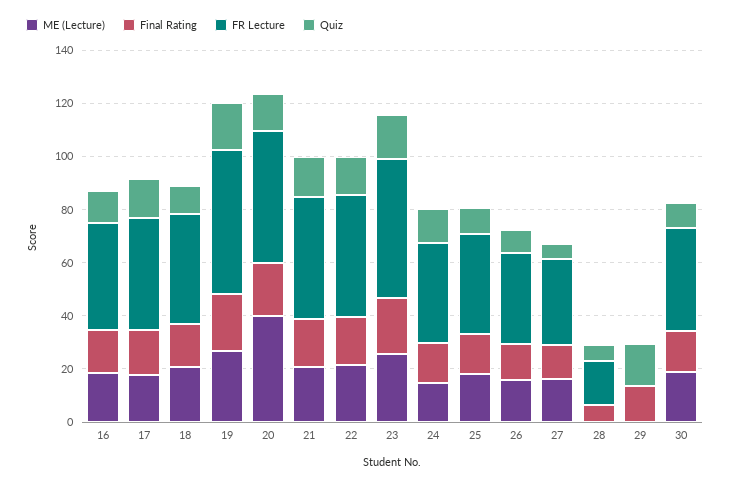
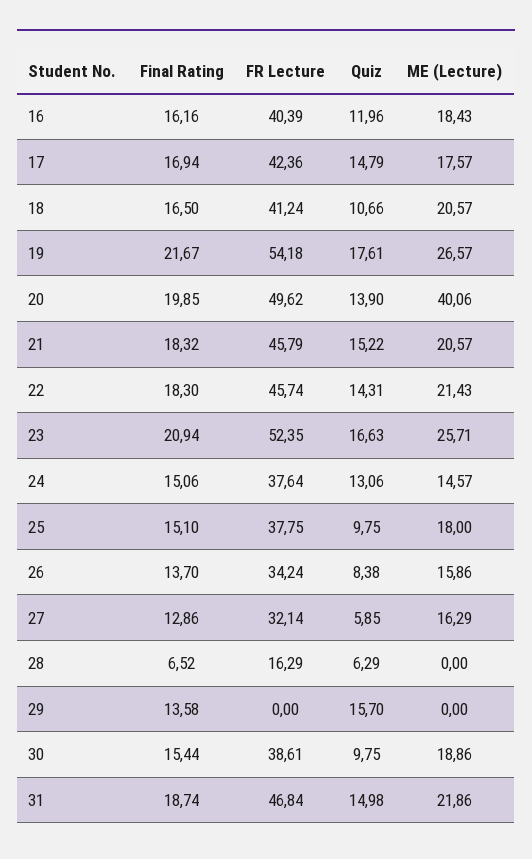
Final Rating, 31: none -> 18.74
FR Lecture, 31: none -> 46.84
Quiz, 31: none -> 14.98
ME (Lecture), 31: none -> 21.86

